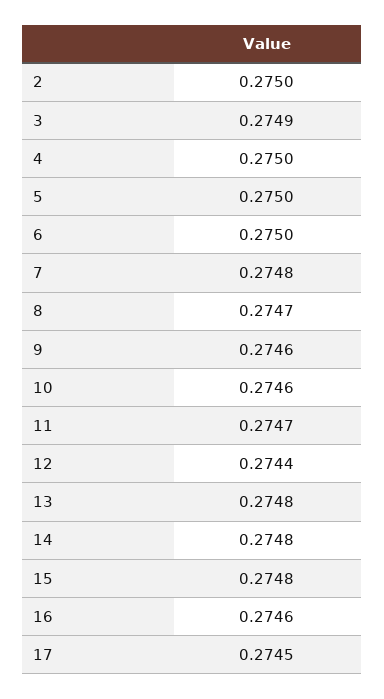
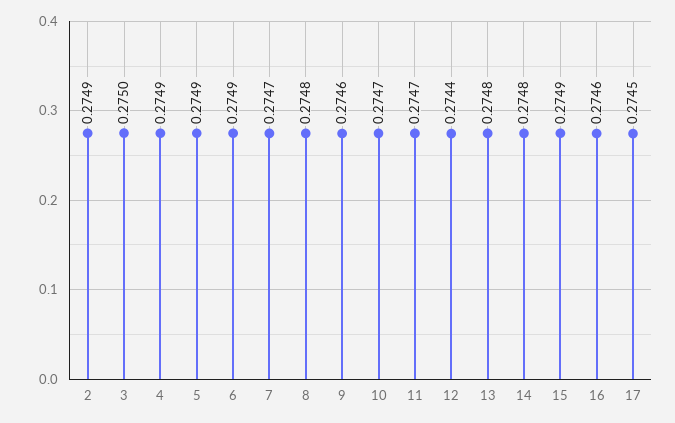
2: 0.275 -> 0.2749
3: 0.2749 -> 0.275
4: 0.275 -> 0.2749
5: 0.275 -> 0.2749
6: 0.275 -> 0.2749
7: 0.2748 -> 0.2747
8: 0.2747 -> 0.2748
10: 0.2746 -> 0.2747
15: 0.2748 -> 0.2749

